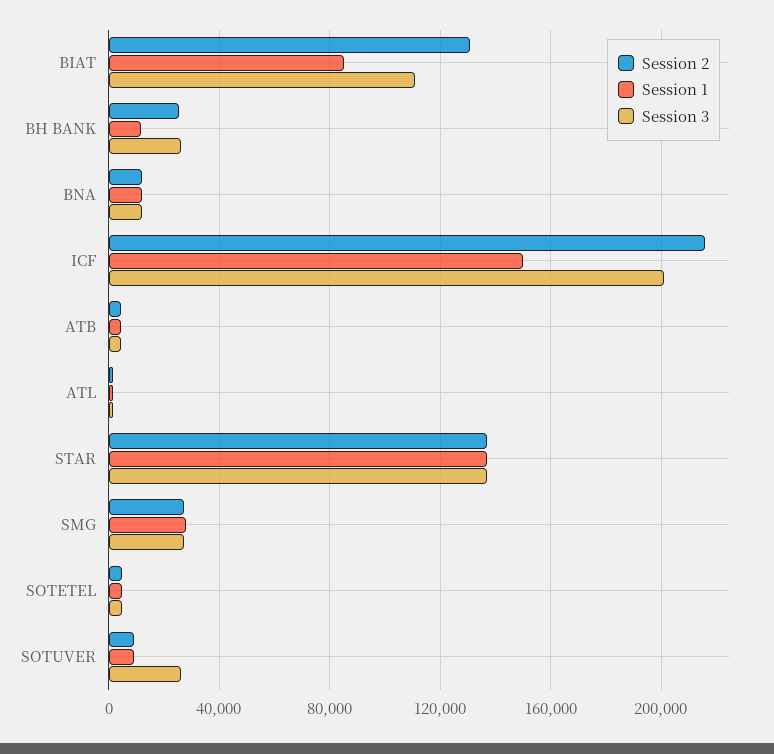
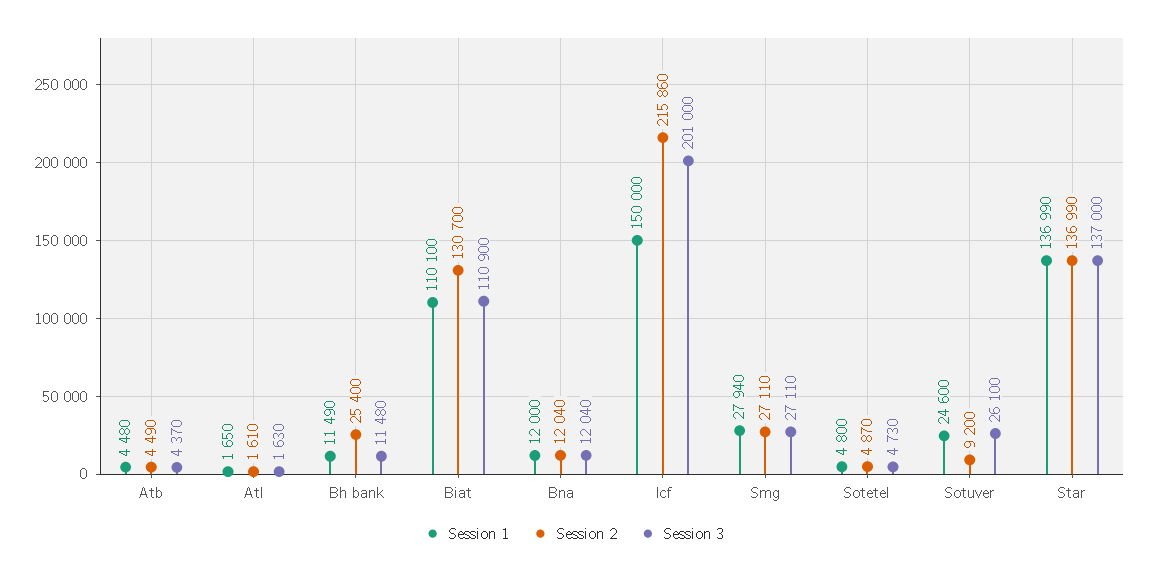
Session 1, BIAT: 85000 -> 110100
Session 3, BH BANK: 25000 -> 11480
Session 1, SOTUVER: 10000 -> 24600

